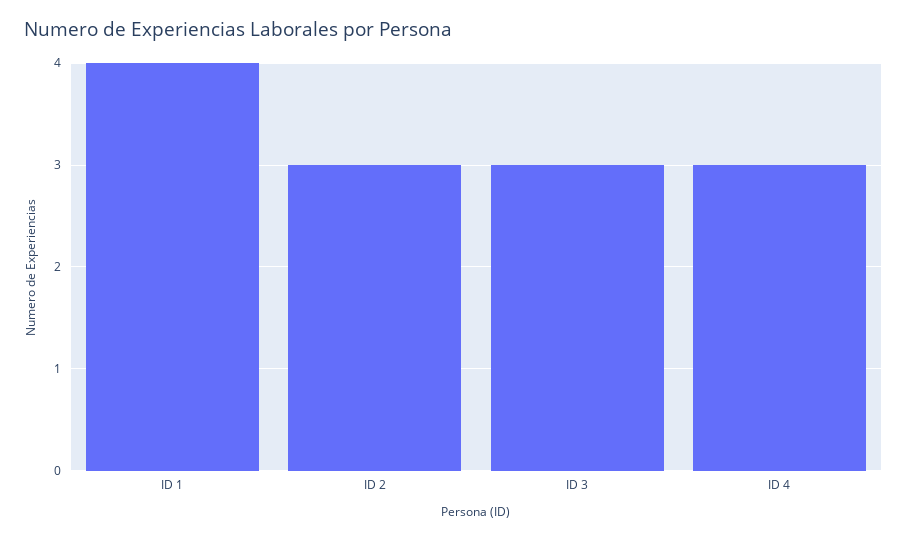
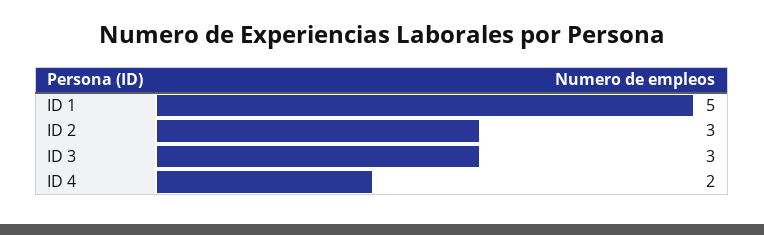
ID 1: 4 -> 5
ID 4: 3 -> 2

